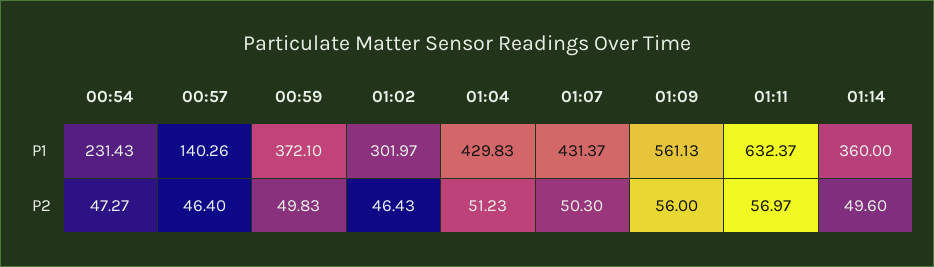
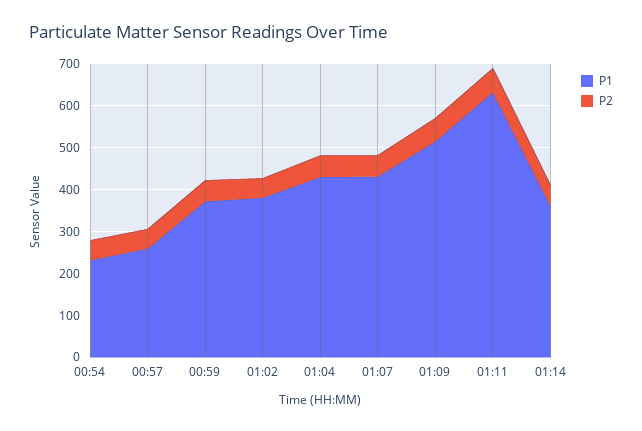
P1, 00:57: 140.26 -> 260
P1, 01:02: 301.97 -> 380
P1, 01:09: 561.13 -> 520

